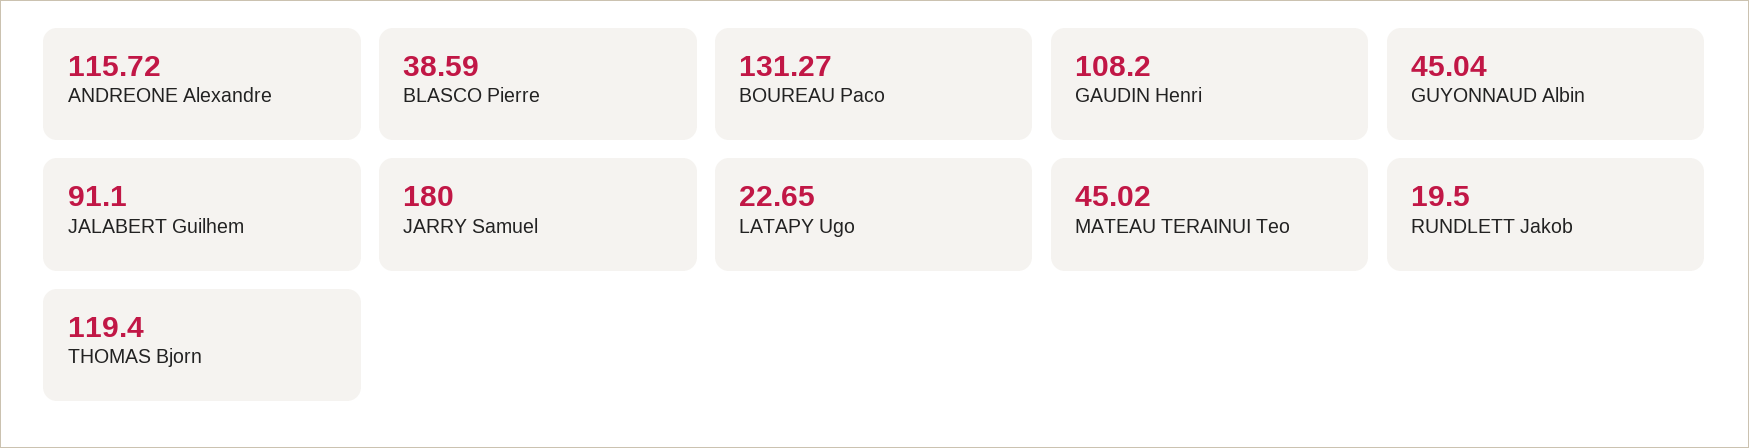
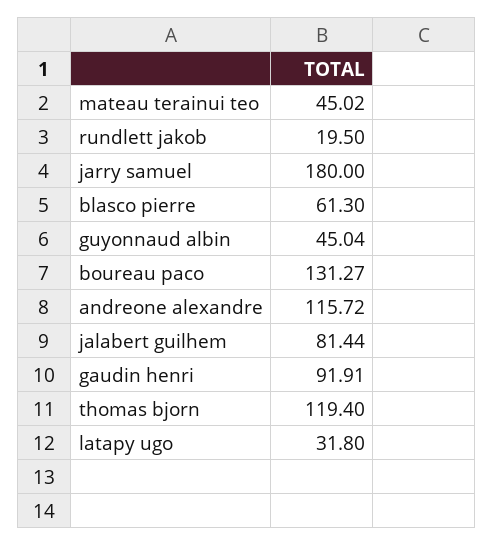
BLASCO Pierre: 38.59 -> 61.3
GAUDIN Henri: 108.2 -> 91.91
JALABERT Guilhem: 91.1 -> 81.44
LATAPY Ugo: 22.65 -> 31.8

